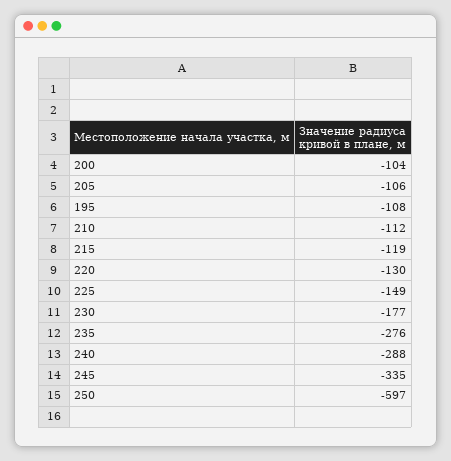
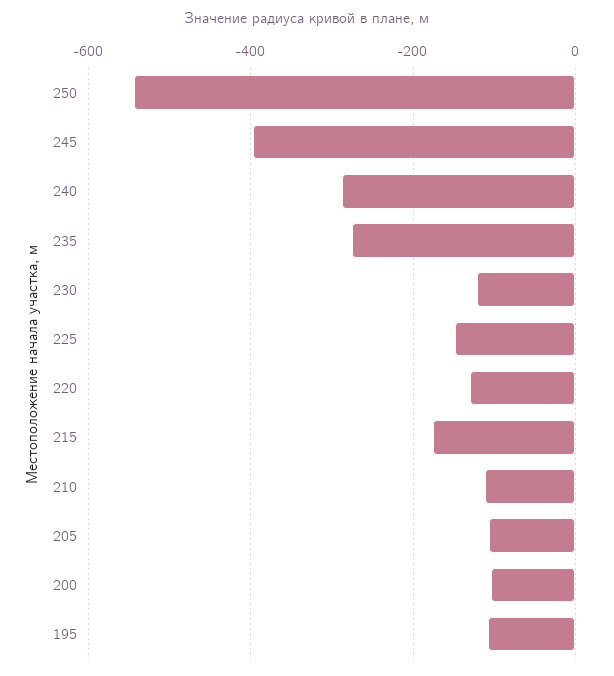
215: -119 -> -180
230: -177 -> -120
245: -335 -> -400
250: -597 -> -540

